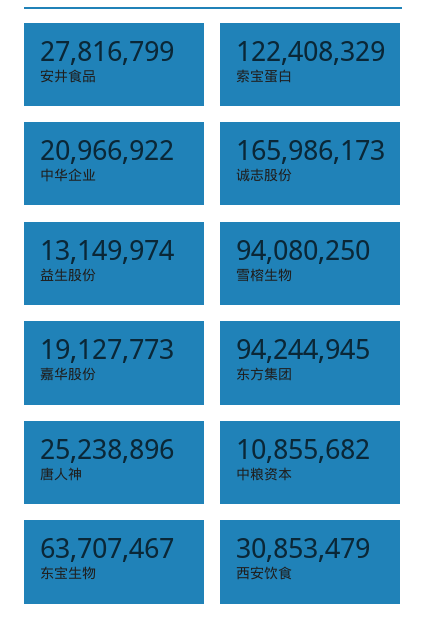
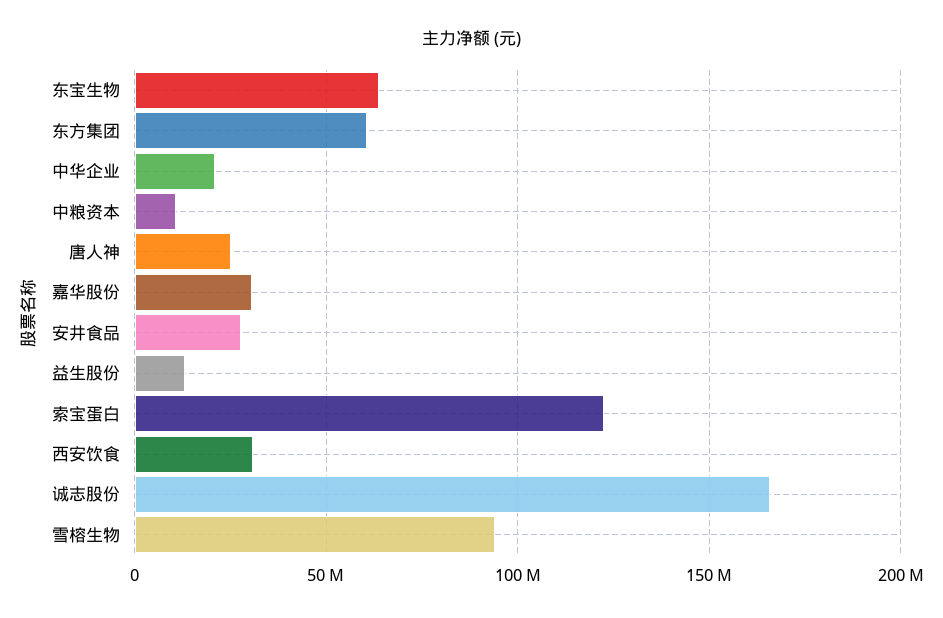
嘉华股份: 19127773 -> 30000000
东方集团: 94244945 -> 60000000

